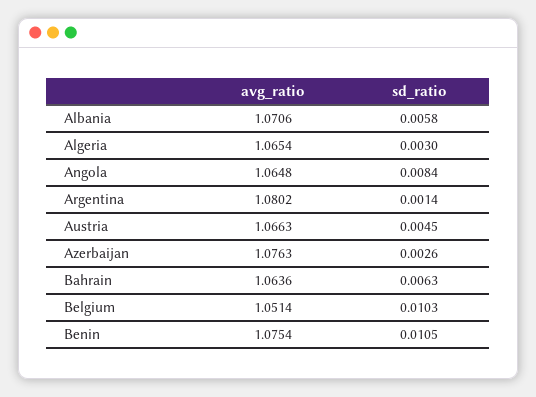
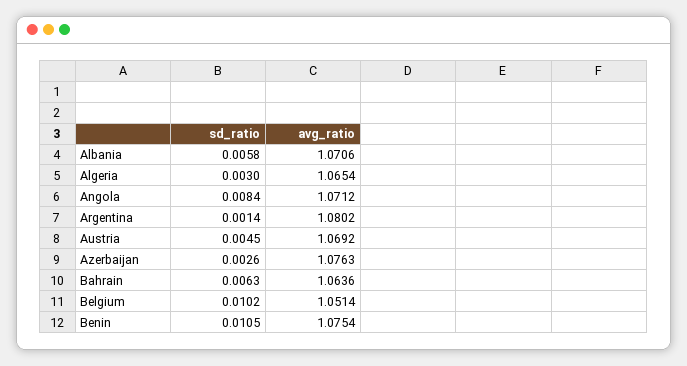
avg_ratio, Angola: 1.0648 -> 1.0712
avg_ratio, Austria: 1.0663 -> 1.0692
sd_ratio, Belgium: 0.0103 -> 0.0102

